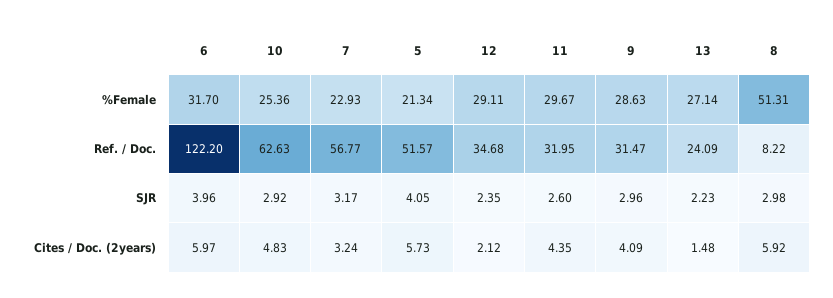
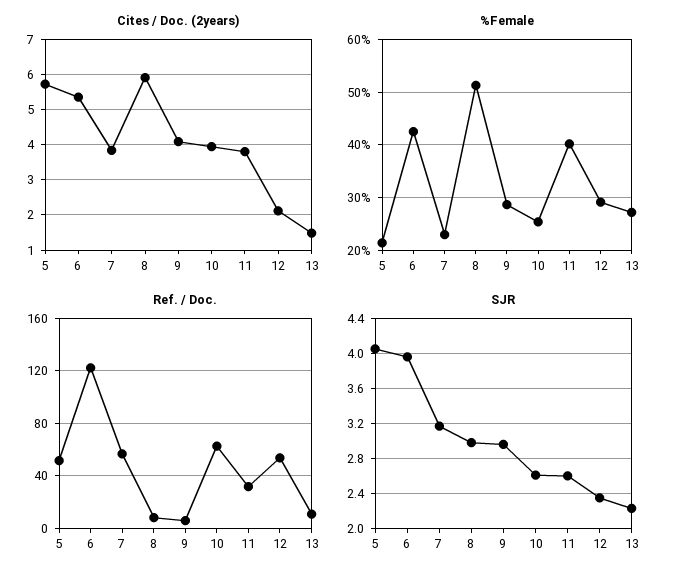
%Female, 6: 31.7 -> 42
%Female, 11: 29.67 -> 40
Ref. / Doc., 12: 34.68 -> 55
Ref. / Doc., 9: 31.47 -> 5
Ref. / Doc., 13: 24.09 -> 10
SJR, 10: 2.92 -> 2.6
Cites / Doc. (2years), 6: 5.97 -> 5.4
Cites / Doc. (2years), 10: 4.83 -> 4
Cites / Doc. (2years), 7: 3.24 -> 3.8
Cites / Doc. (2years), 11: 4.35 -> 3.8

